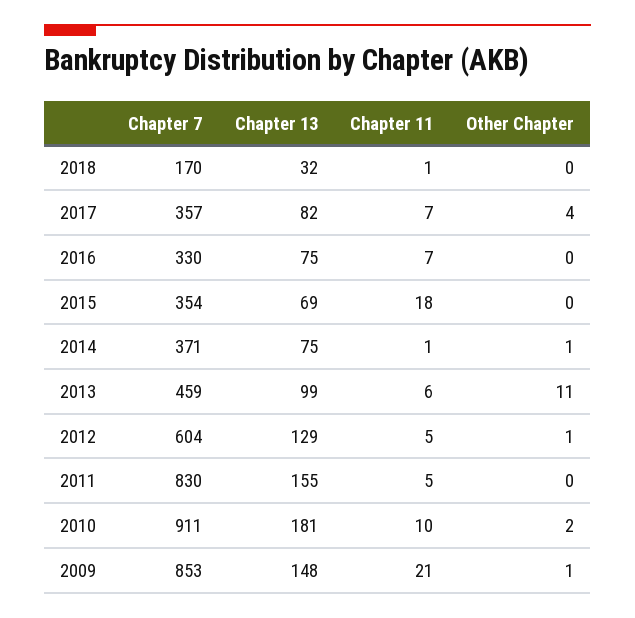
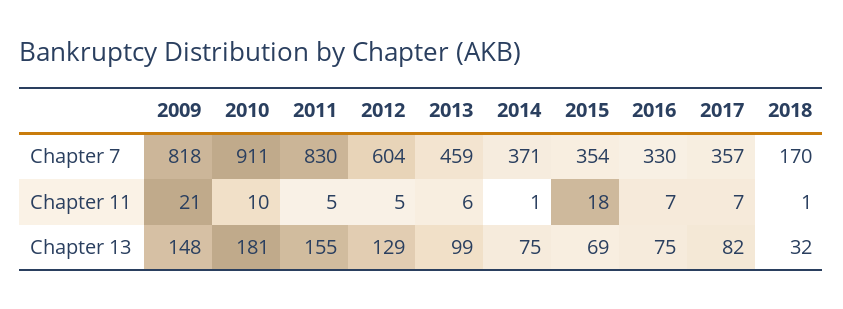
Other Chapter, 2018: 0 -> none
Other Chapter, 2017: 4 -> none
Other Chapter, 2016: 0 -> none
Other Chapter, 2015: 0 -> none
Other Chapter, 2014: 1 -> none
Other Chapter, 2013: 11 -> none
Other Chapter, 2012: 1 -> none
Other Chapter, 2011: 0 -> none
Other Chapter, 2010: 2 -> none
Chapter 7, 2009: 853 -> 818
Other Chapter, 2009: 1 -> none

